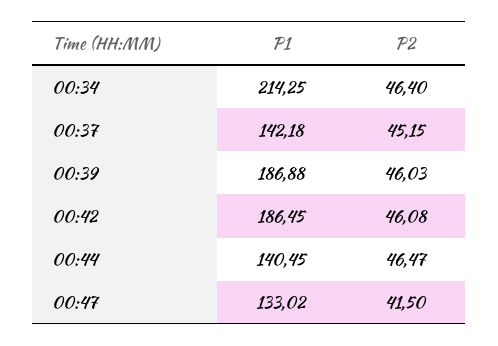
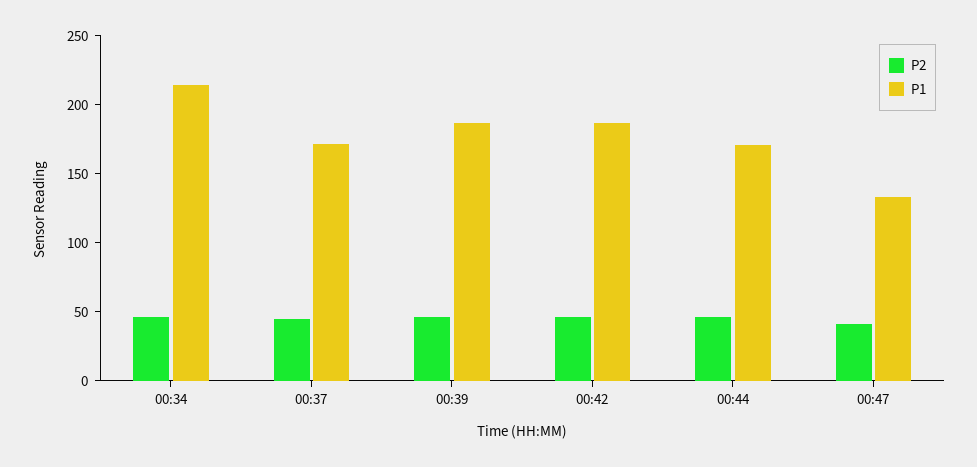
P1, 00:37: 142.18 -> 170
P1, 00:44: 140.45 -> 170

